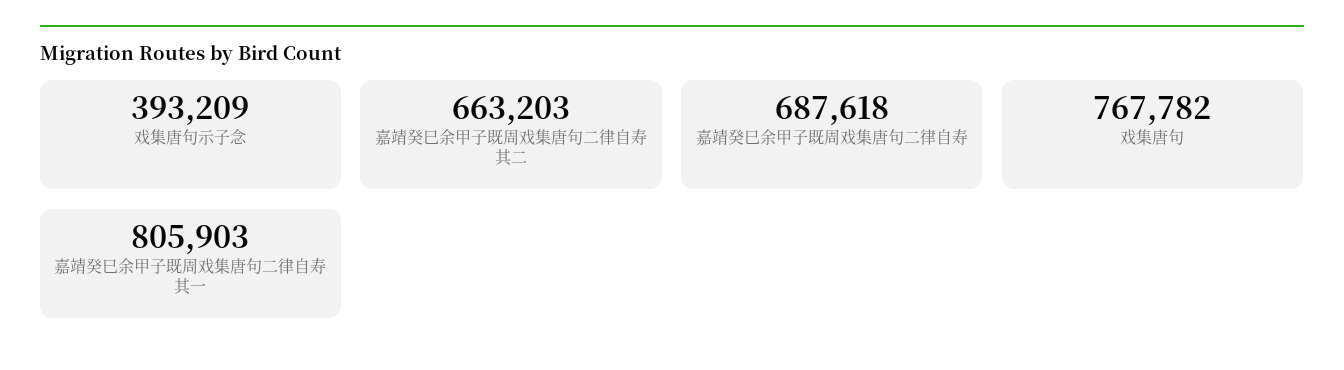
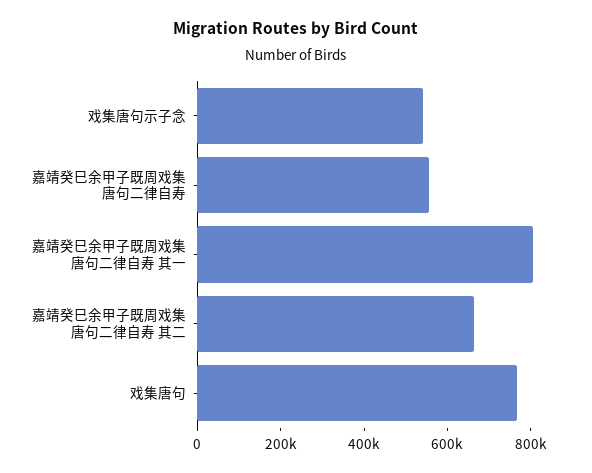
戏集唐句示子念: 393209 -> 550000
嘉靖癸巳余甲子既周戏集唐句二律自寿: 687618 -> 550000

